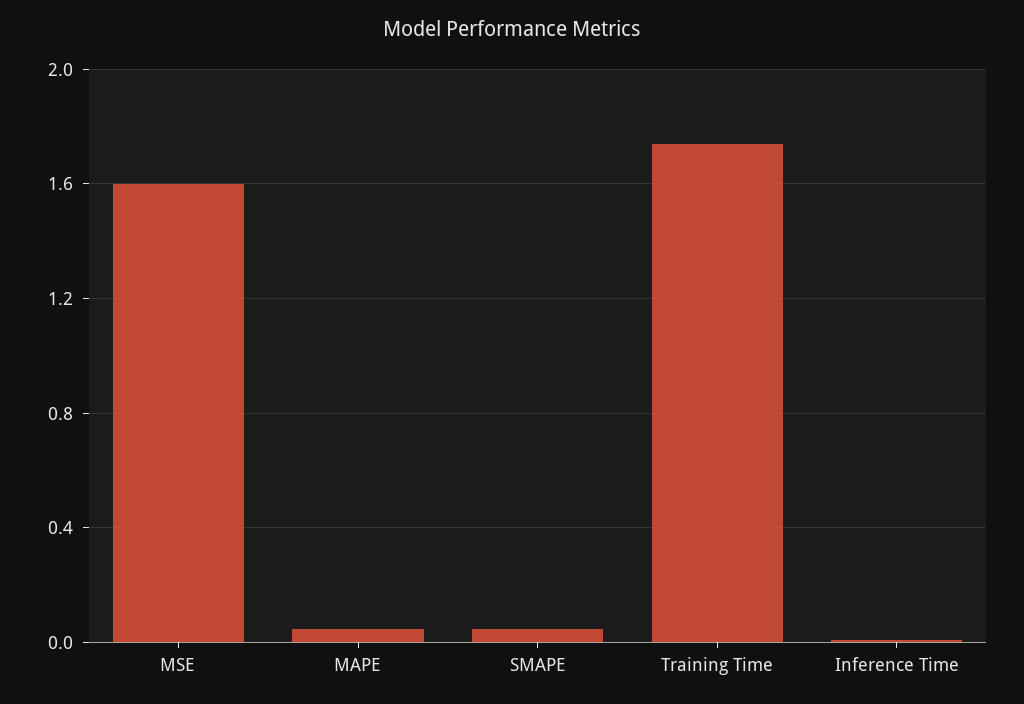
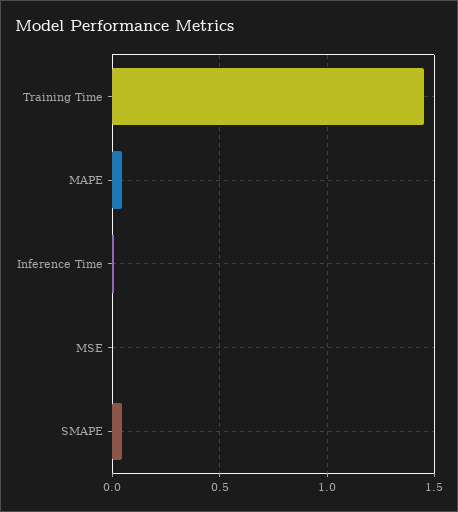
MSE: 1.6 -> 0
Training Time: 1.75 -> 1.45

